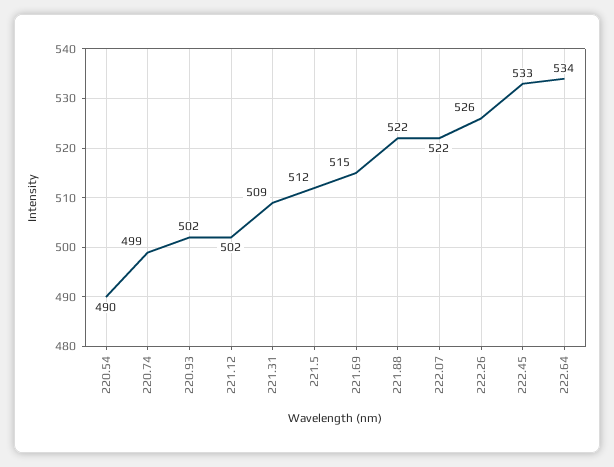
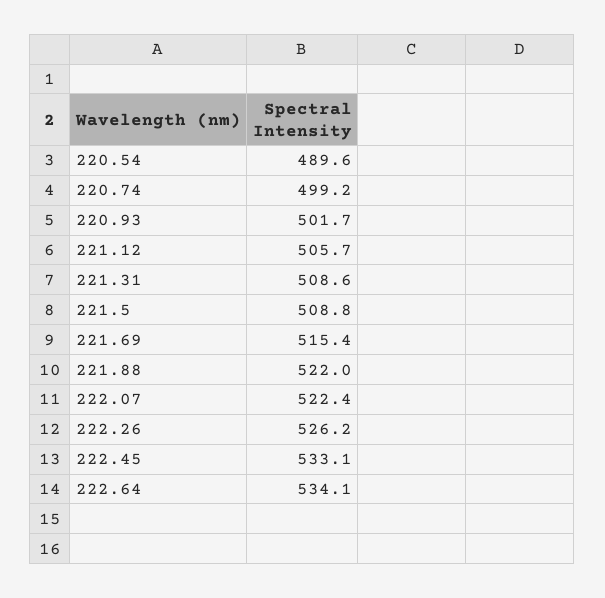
221.12: 502 -> 505.7
221.5: 512 -> 508.8

